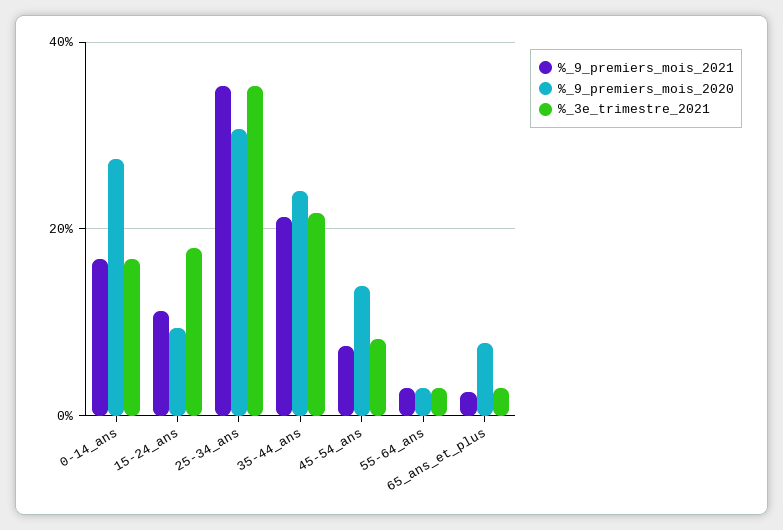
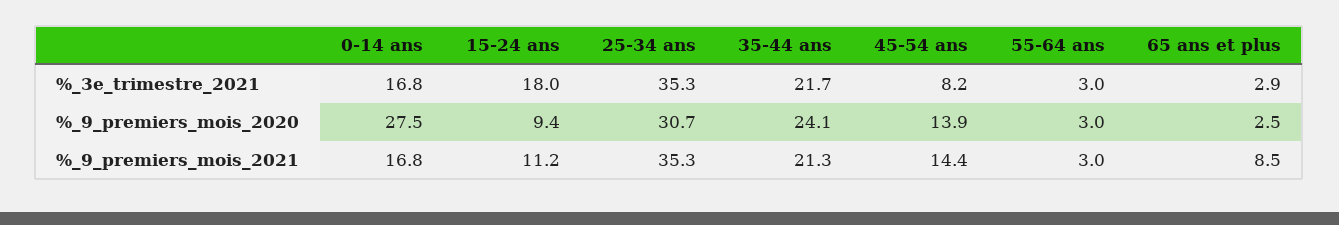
%_9_premiers_mois_2021, 45-54_ans: 8 -> 14.4
%_9_premiers_mois_2021, 65_ans_et_plus: 2 -> 8.5
%_9_premiers_mois_2020, 65_ans_et_plus: 8 -> 2.5

